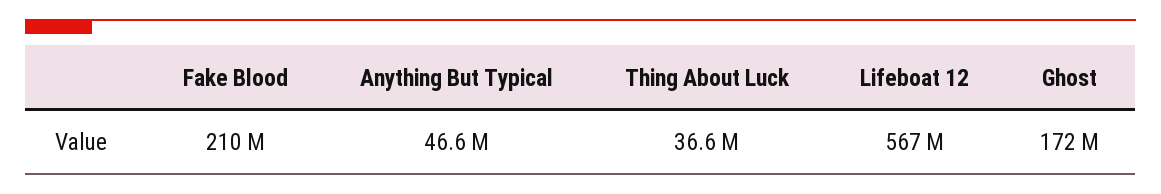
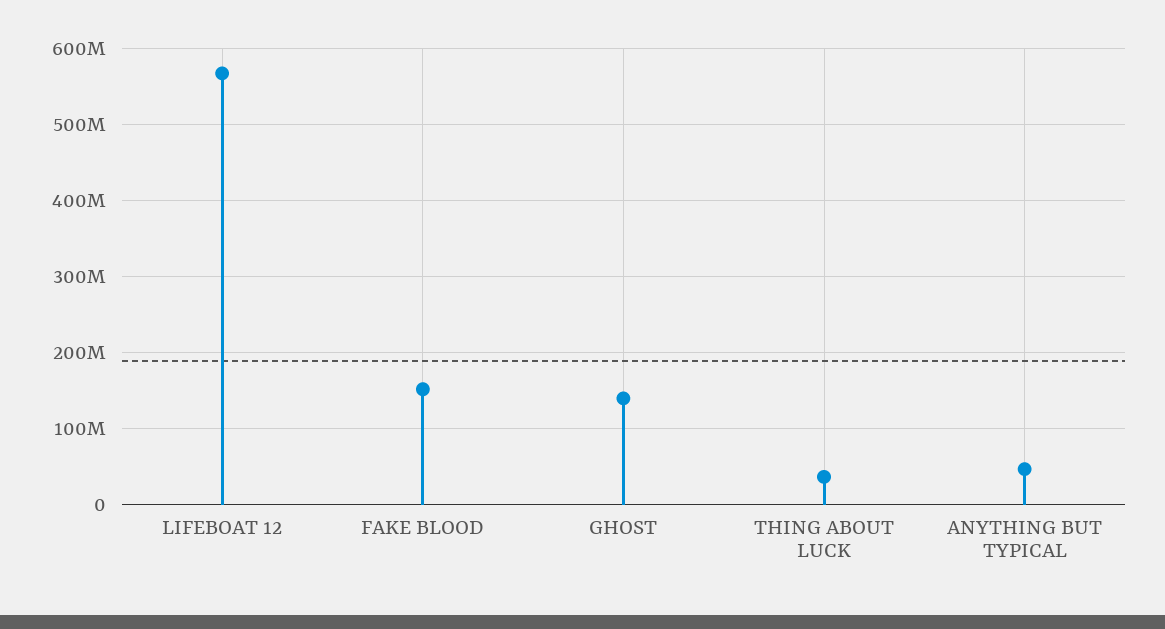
Fake Blood: 210000000 -> 150000000
Ghost: 172000000 -> 140000000

